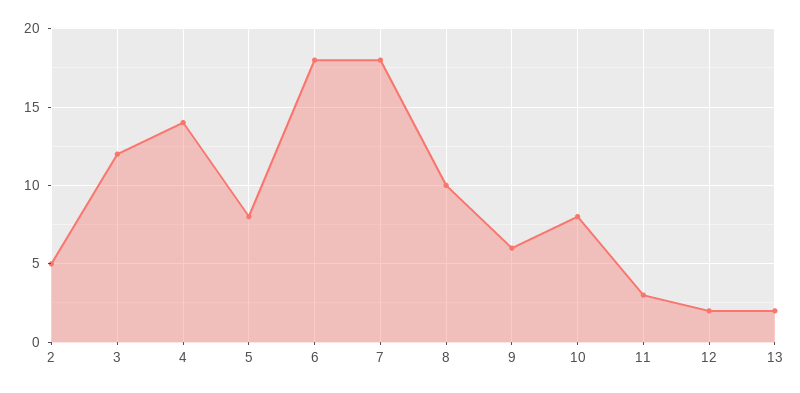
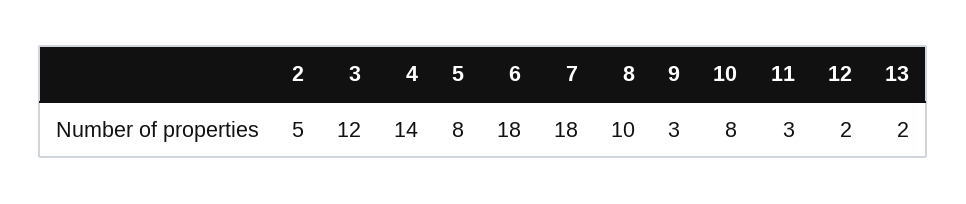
9: 6 -> 3

